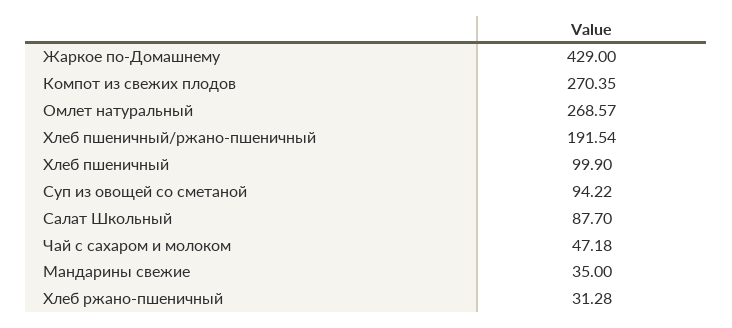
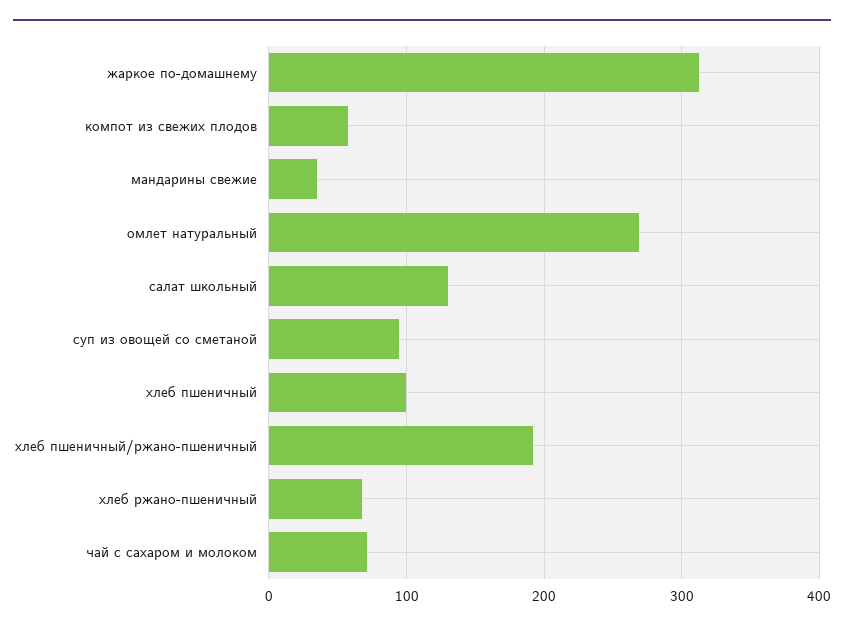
Жаркое по-Домашнему: 429 -> 310
Компот из свежих плодов: 270.35 -> 60
Салат Школьный: 87.7 -> 130
Чай с сахаром и молоком: 47.18 -> 70
Хлеб ржано-пшеничный: 31.28 -> 70

